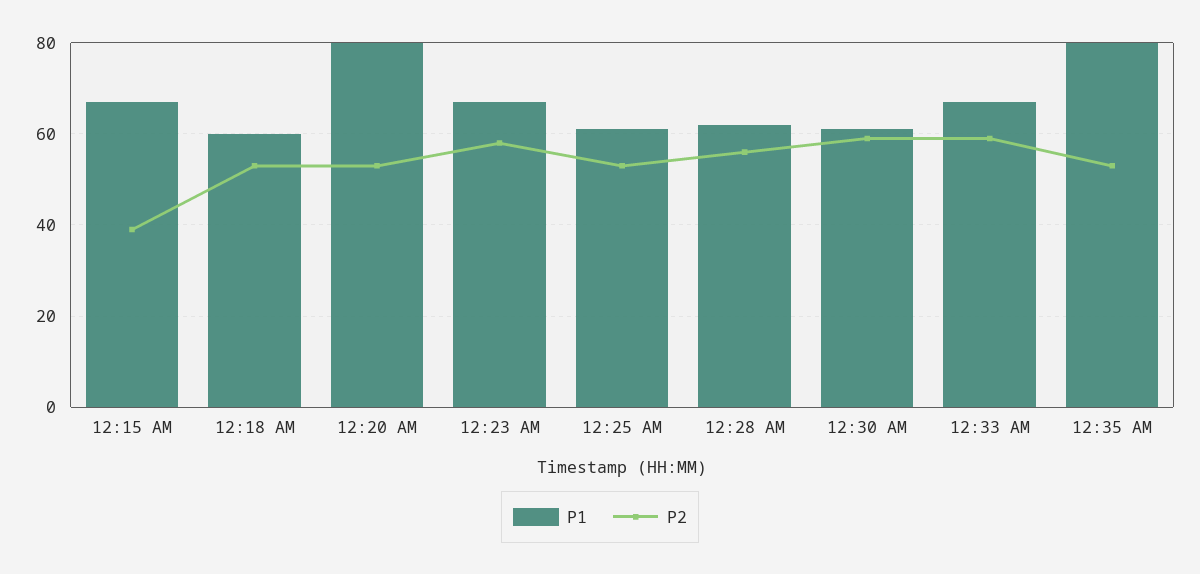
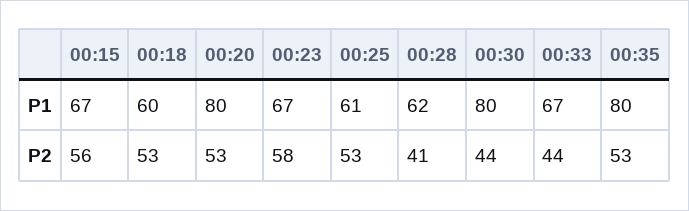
P2, 12:15 AM: 40 -> 56
P2, 12:28 AM: 55 -> 41
P1, 12:30 AM: 60 -> 80
P2, 12:30 AM: 60 -> 44
P2, 12:33 AM: 60 -> 44

